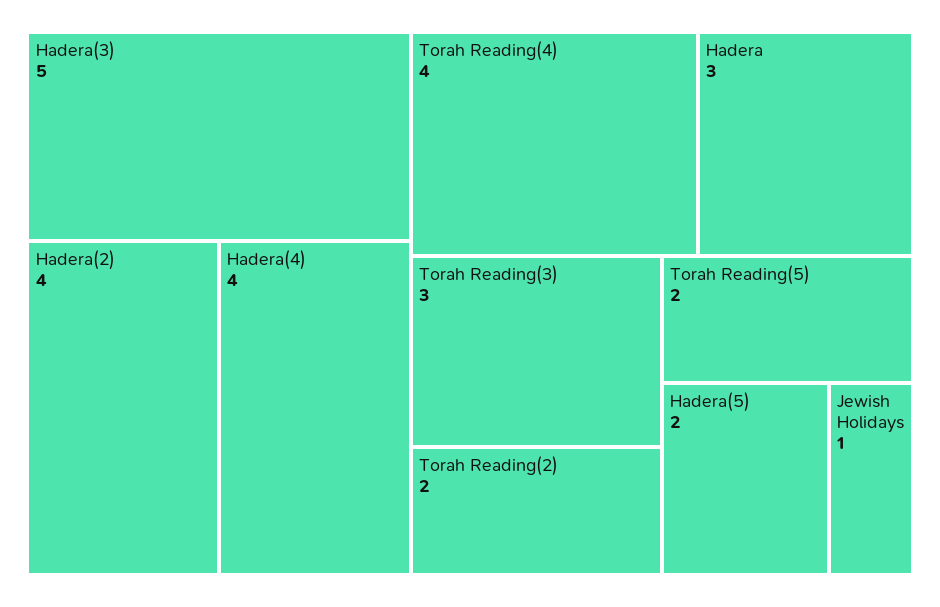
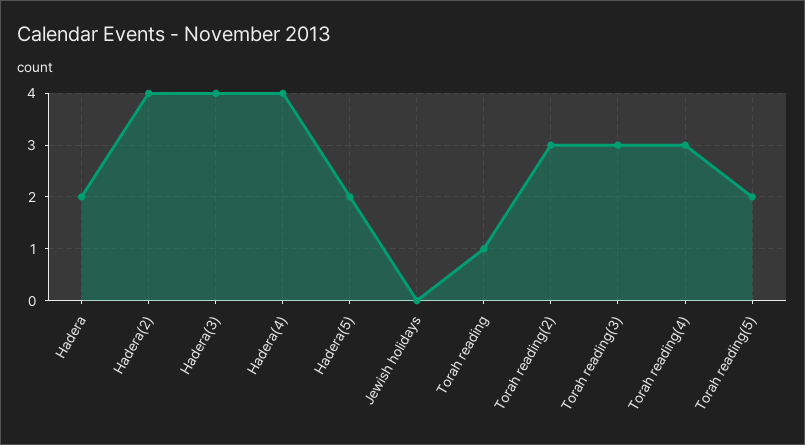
Hadera(3): 5 -> 4
Torah Reading(4): 4 -> 3
Hadera: 3 -> 2
Torah Reading(2): 2 -> 3
Jewish Holidays: 1 -> 0
Torah reading: none -> 1

